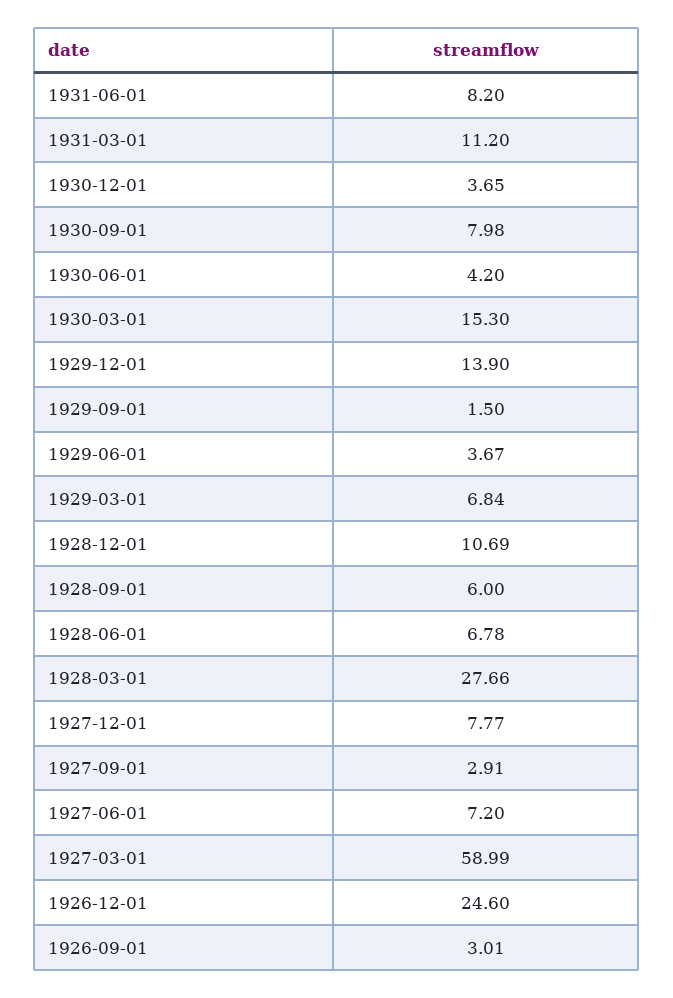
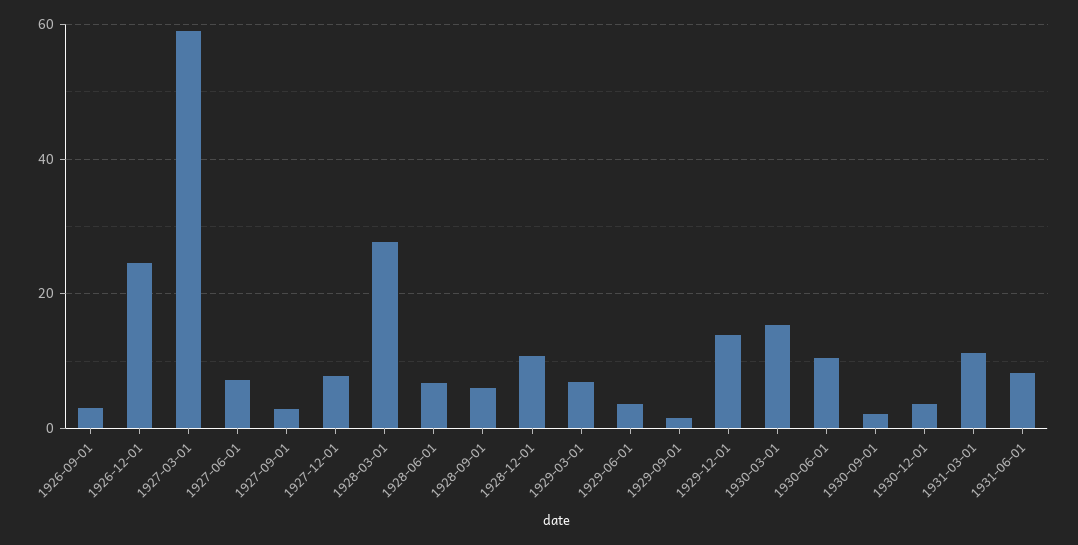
1930-09-01: 7.98 -> 2
1930-06-01: 4.2 -> 10

